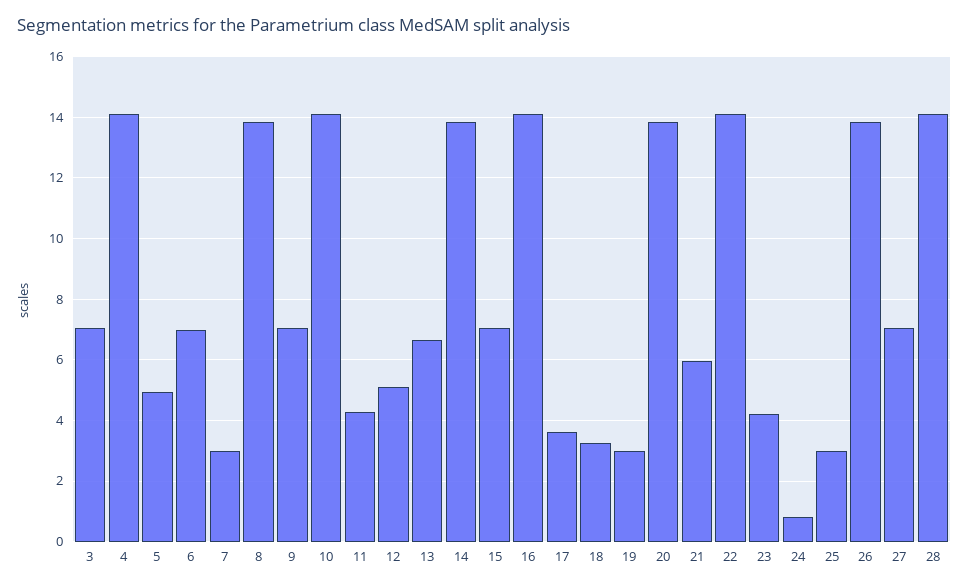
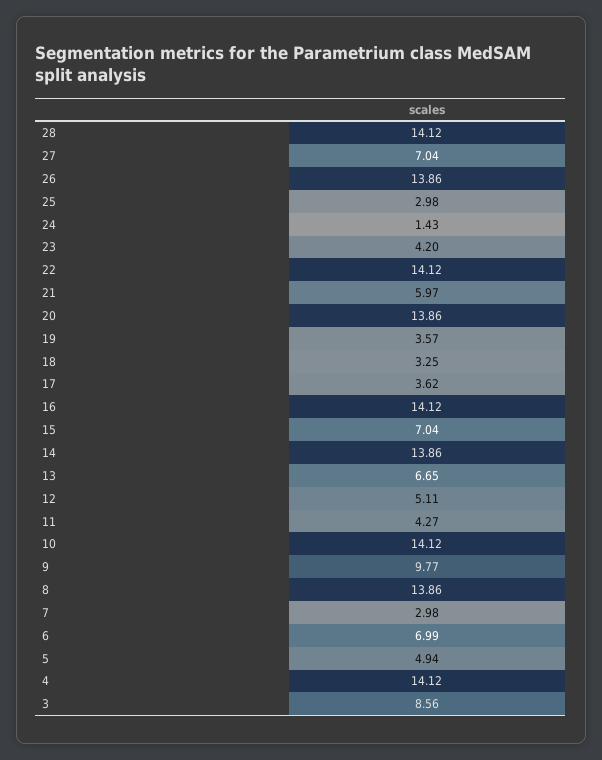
3: 7 -> 8.56
9: 7 -> 9.77
19: 3 -> 3.57
24: 0.8 -> 1.43

